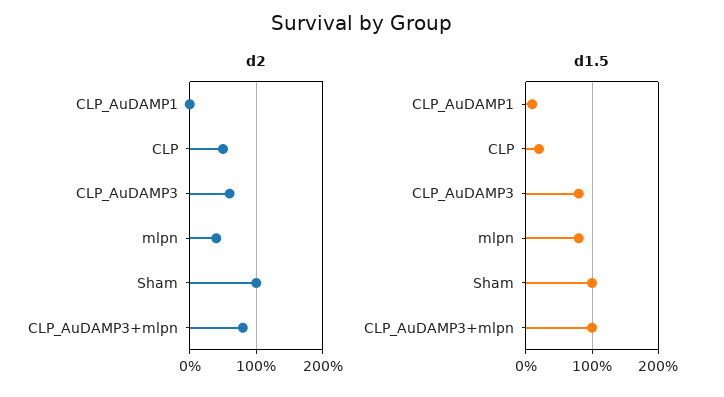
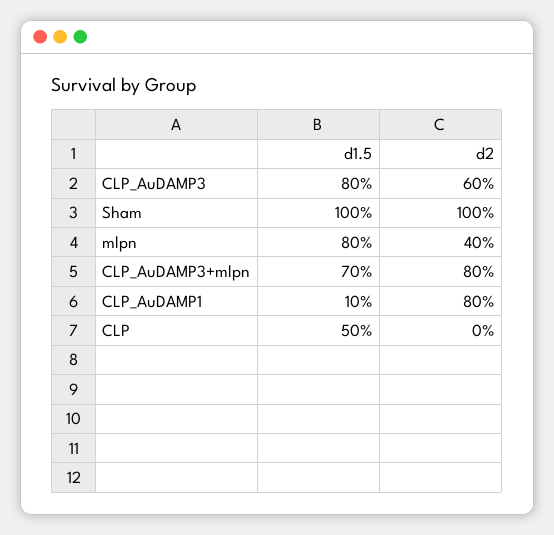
d2, CLP_AuDAMP1: 0 -> 80
d2, CLP: 50 -> 0
d1.5, CLP: 20 -> 50
d1.5, CLP_AuDAMP3+mlpn: 100 -> 70

